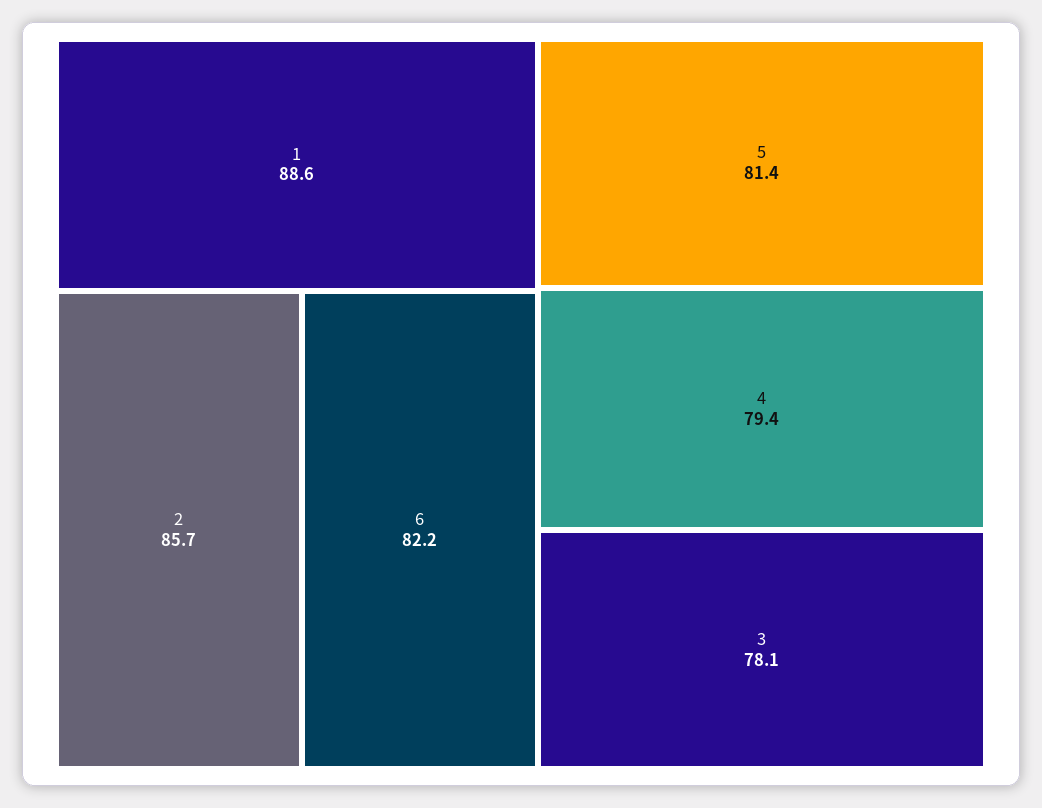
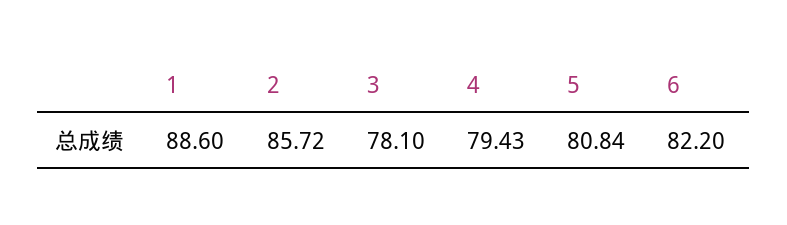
5: 81.4 -> 80.84

